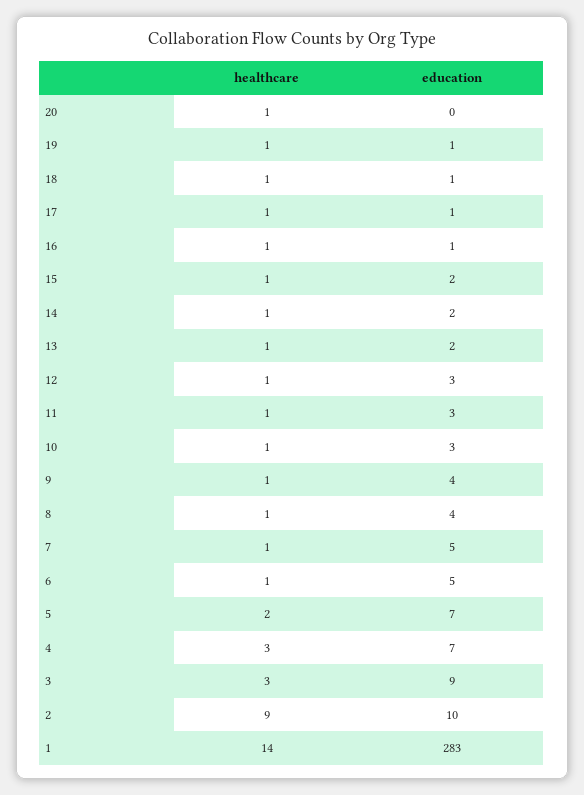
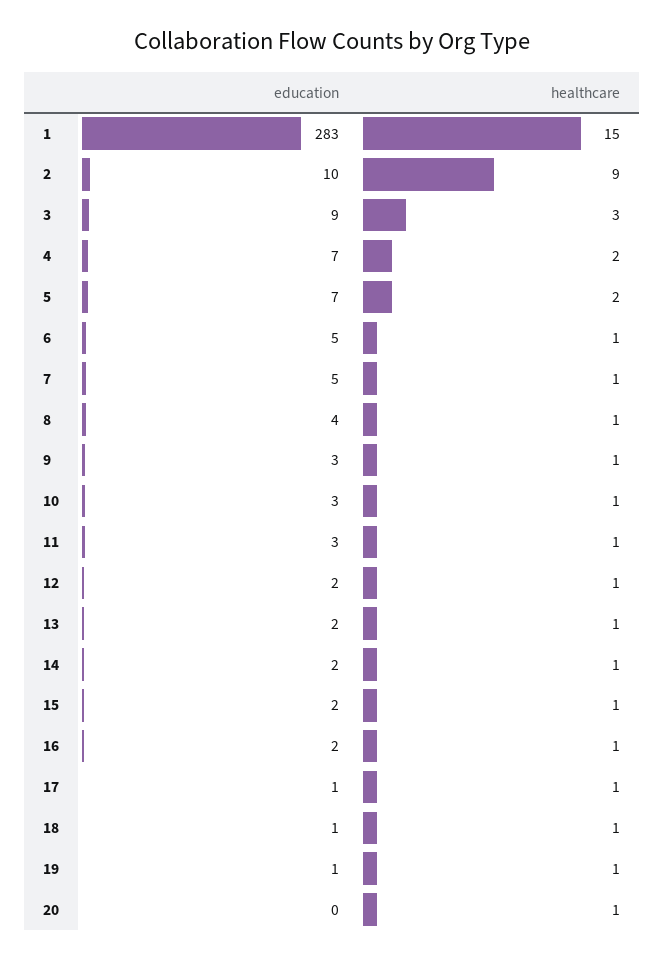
education, 16: 1 -> 2
education, 12: 3 -> 2
education, 9: 4 -> 3
healthcare, 4: 3 -> 2
healthcare, 1: 14 -> 15

